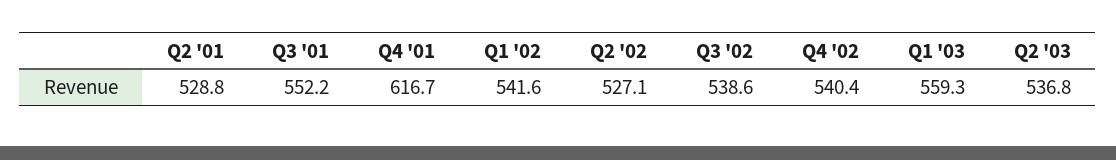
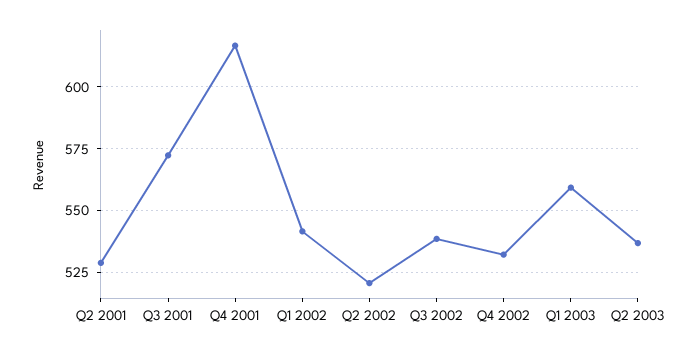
Q3 '01: 552.2 -> 572.5
Q2 '02: 527.1 -> 520
Q4 '02: 540.4 -> 532.5

